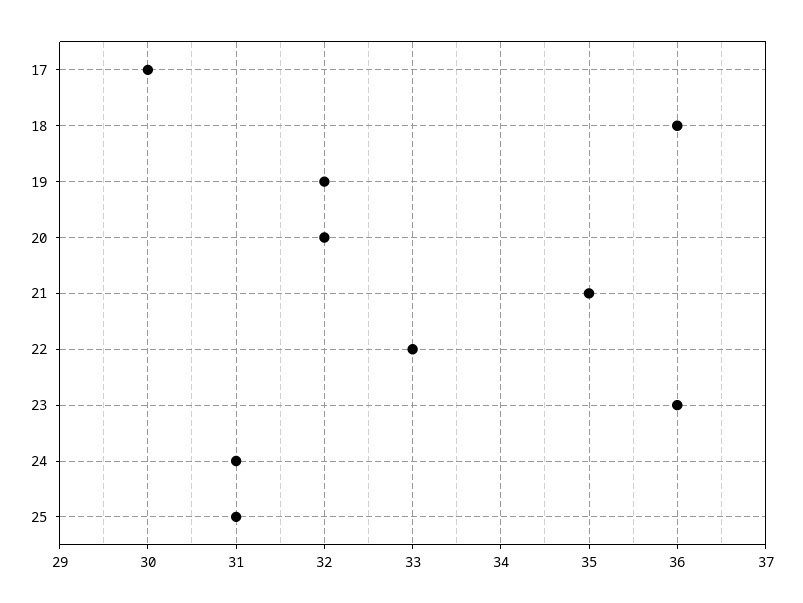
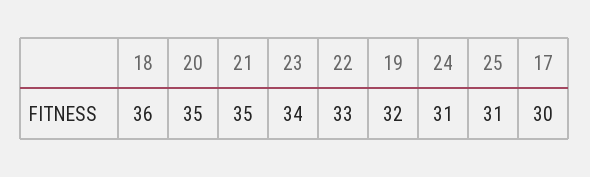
20: 32 -> 35
23: 36 -> 34

